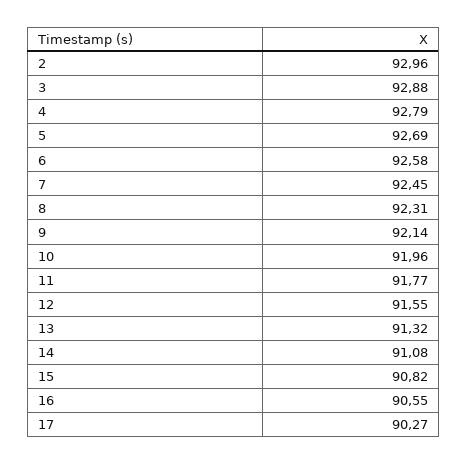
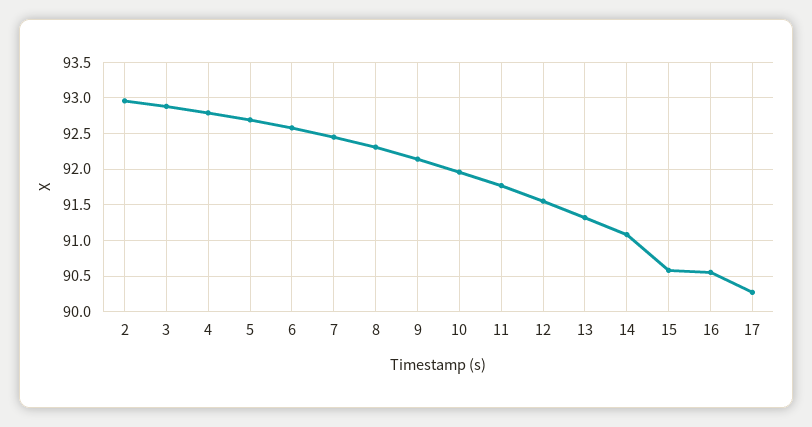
15: 90.82 -> 90.6

